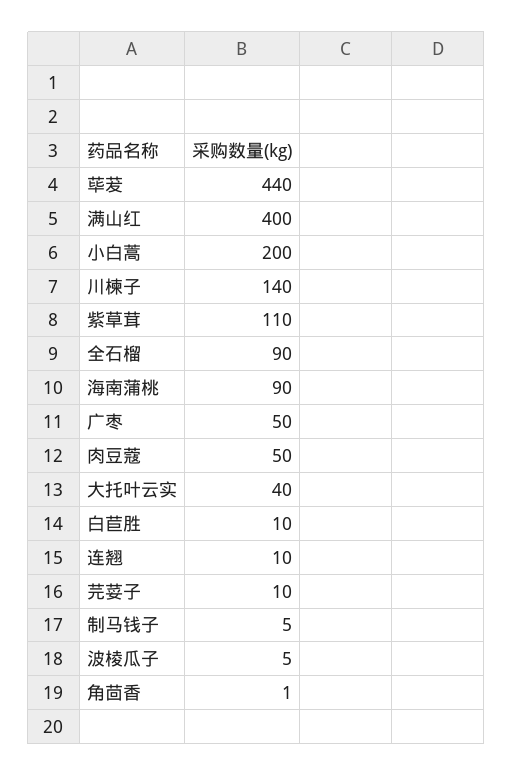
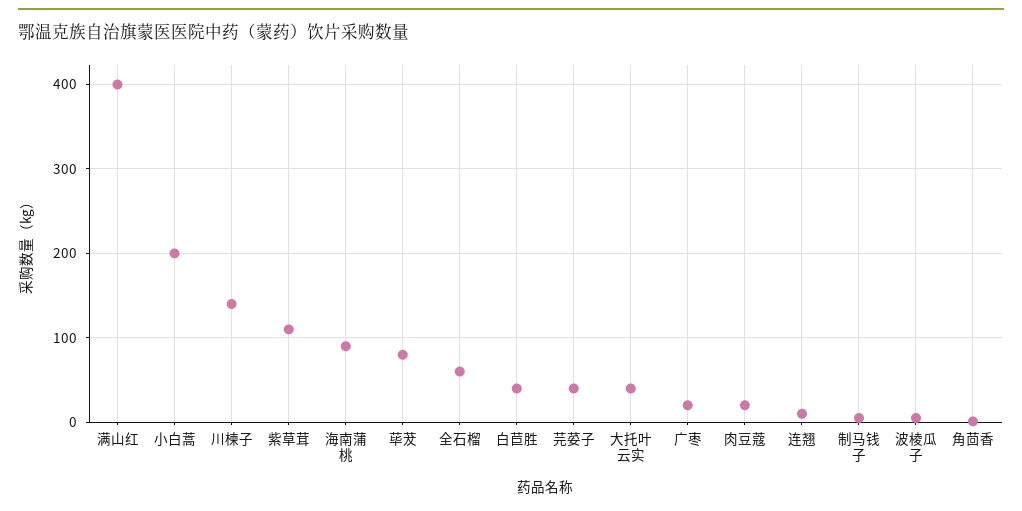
荜茇: 440 -> 80
全石榴: 90 -> 60
广枣: 50 -> 20
肉豆蔻: 50 -> 20
白苣胜: 10 -> 40
芫荽子: 10 -> 40

